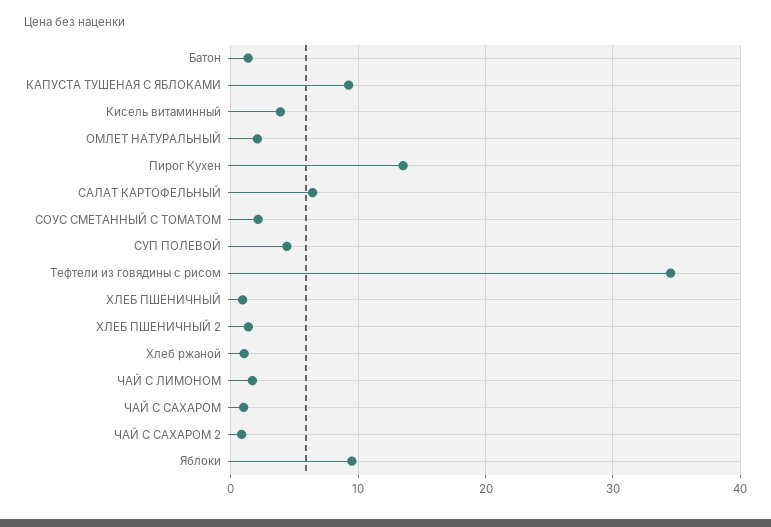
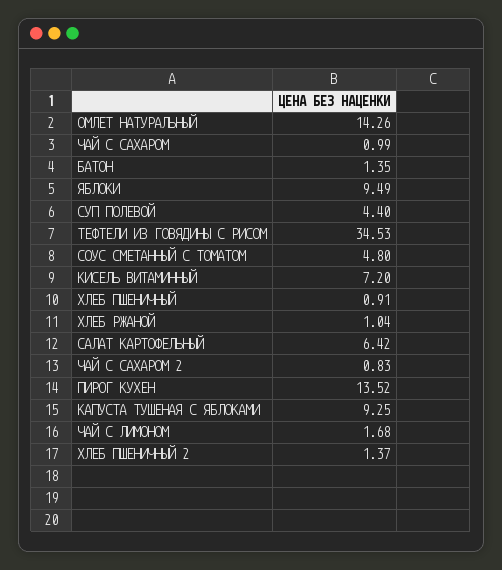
Кисель витаминный: 4 -> 7.2
ОМЛЕТ НАТУРАЛЬНЫЙ: 2 -> 14.26
СОУС СМЕТАННЫЙ С ТОМАТОМ: 2 -> 4.8

